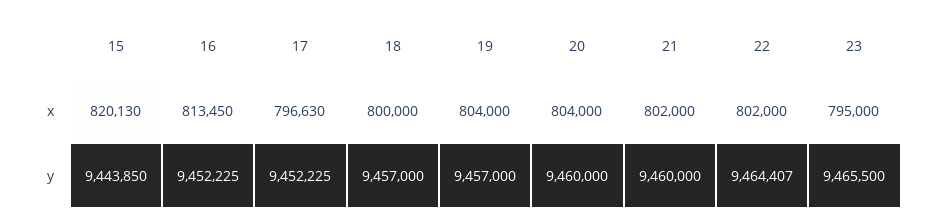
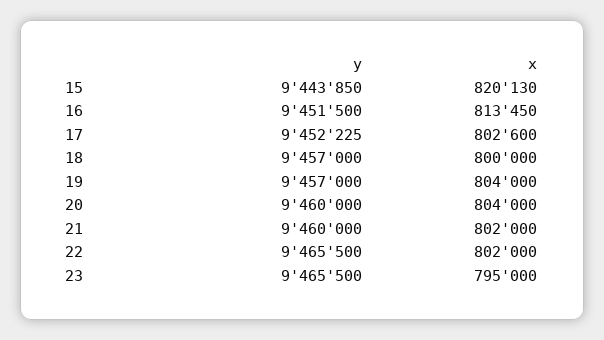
17, x: 796630 -> 802600
16, y: 9452225 -> 9451500
22, y: 9464407 -> 9465500

